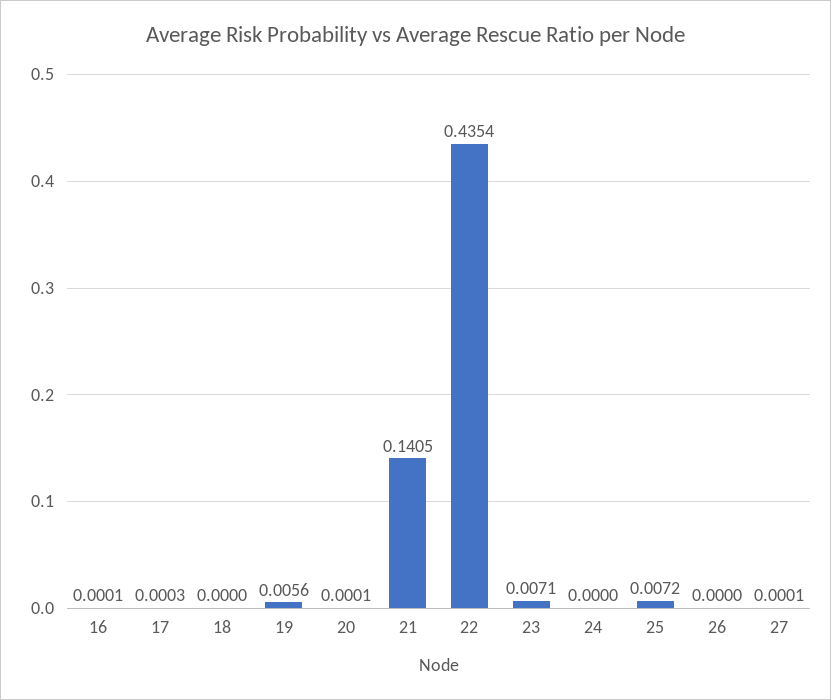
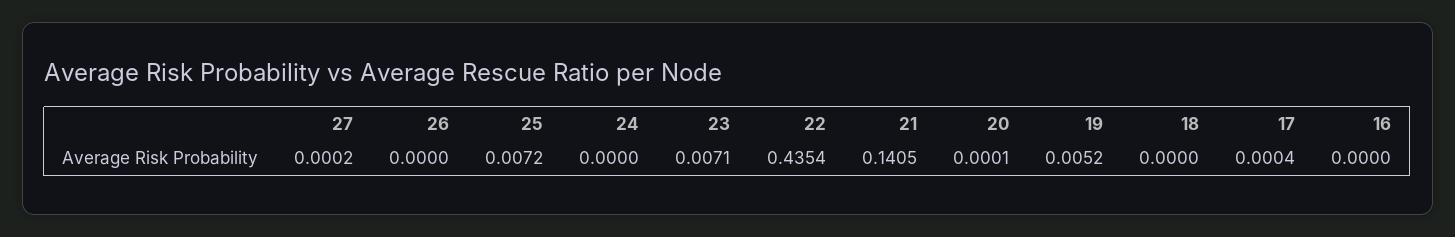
16: 0.0001 -> 0
17: 0.0003 -> 0.0004
19: 0.0056 -> 0.0052
27: 0.0001 -> 0.0002

